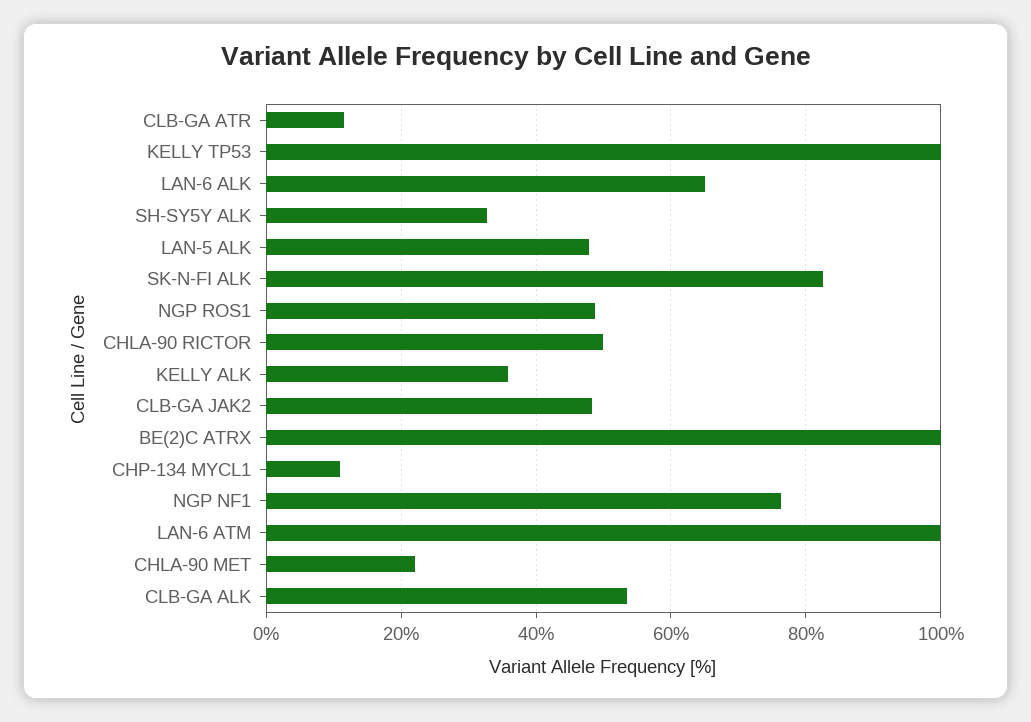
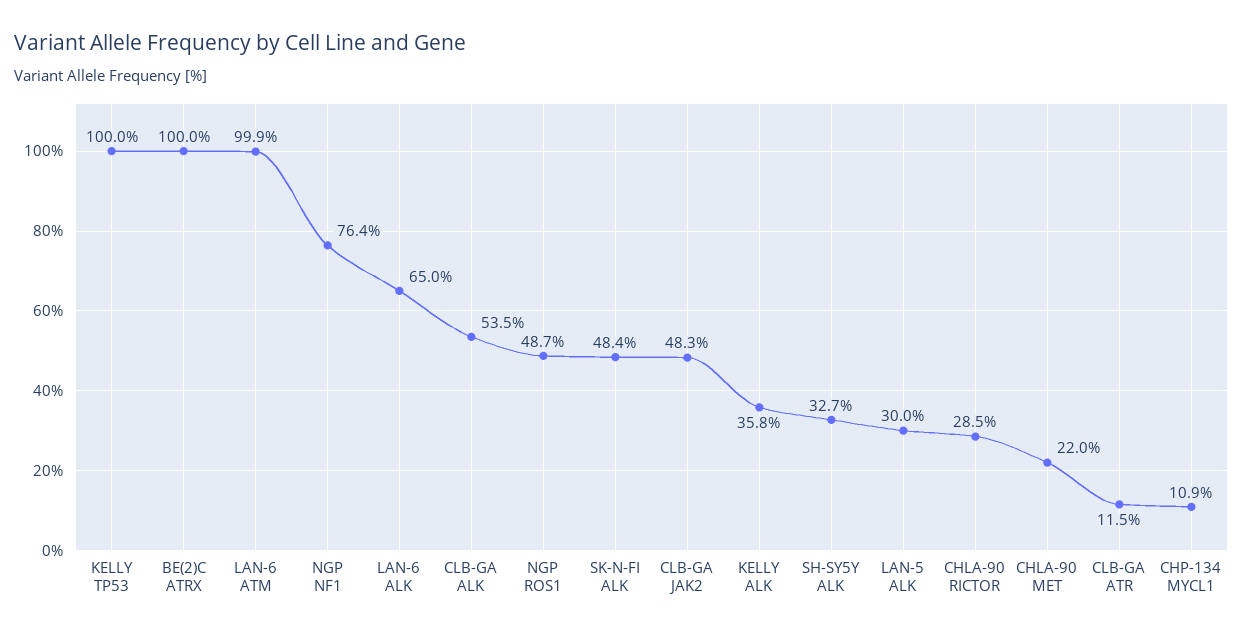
LAN-5 ALK: 48 -> 30
SK-N-FI ALK: 82 -> 48.4
CHLA-90 RICTOR: 50 -> 28.5

